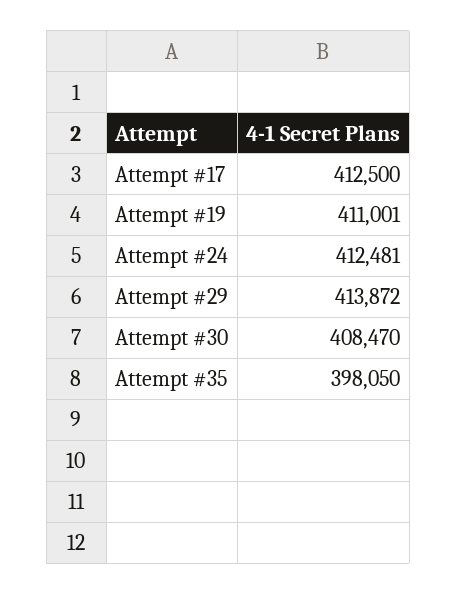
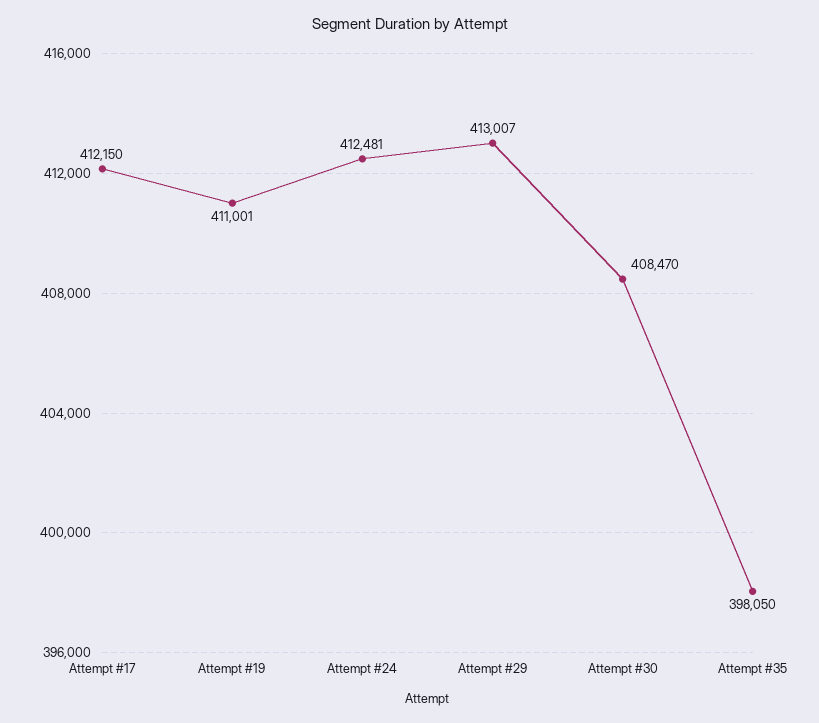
Attempt #17: 412500 -> 412150
Attempt #29: 413872 -> 413007

